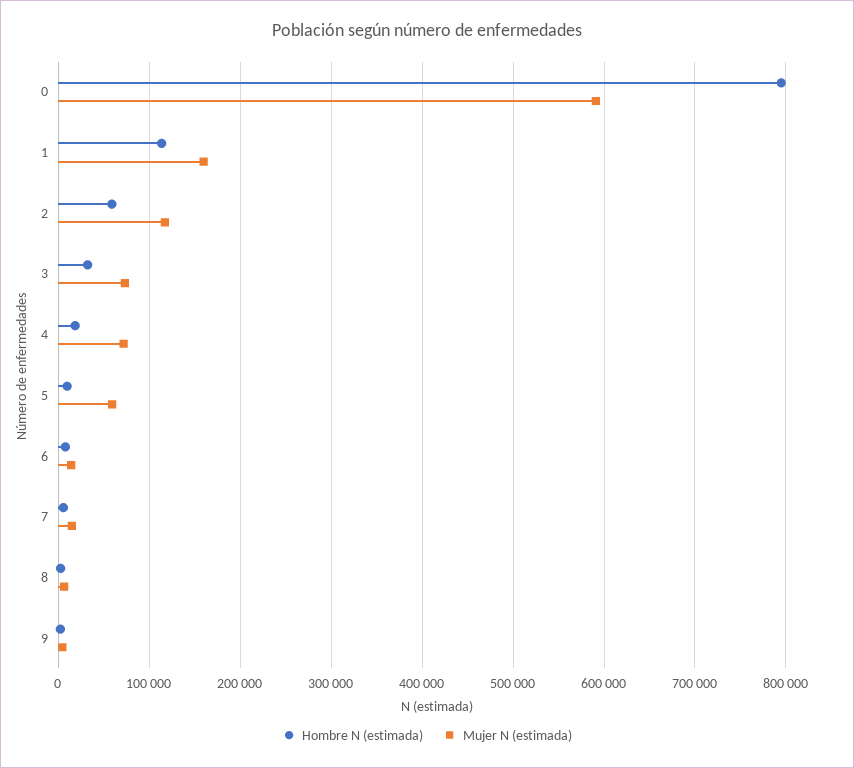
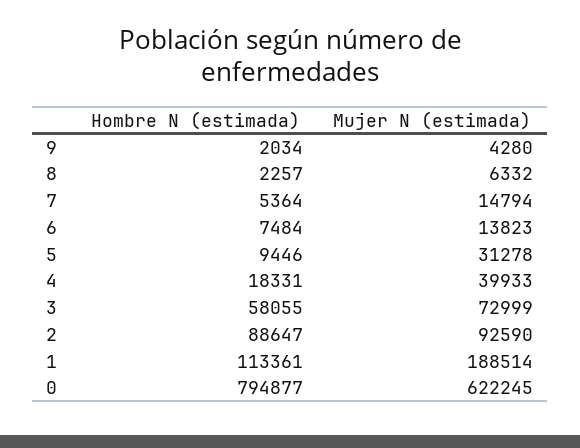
Mujer N (estimada), 0: 590000 -> 622245
Mujer N (estimada), 1: 160000 -> 188514
Hombre N (estimada), 2: 60000 -> 88647
Mujer N (estimada), 2: 120000 -> 92590
Hombre N (estimada), 3: 30000 -> 58055
Mujer N (estimada), 4: 70000 -> 39933
Mujer N (estimada), 5: 60000 -> 31278

